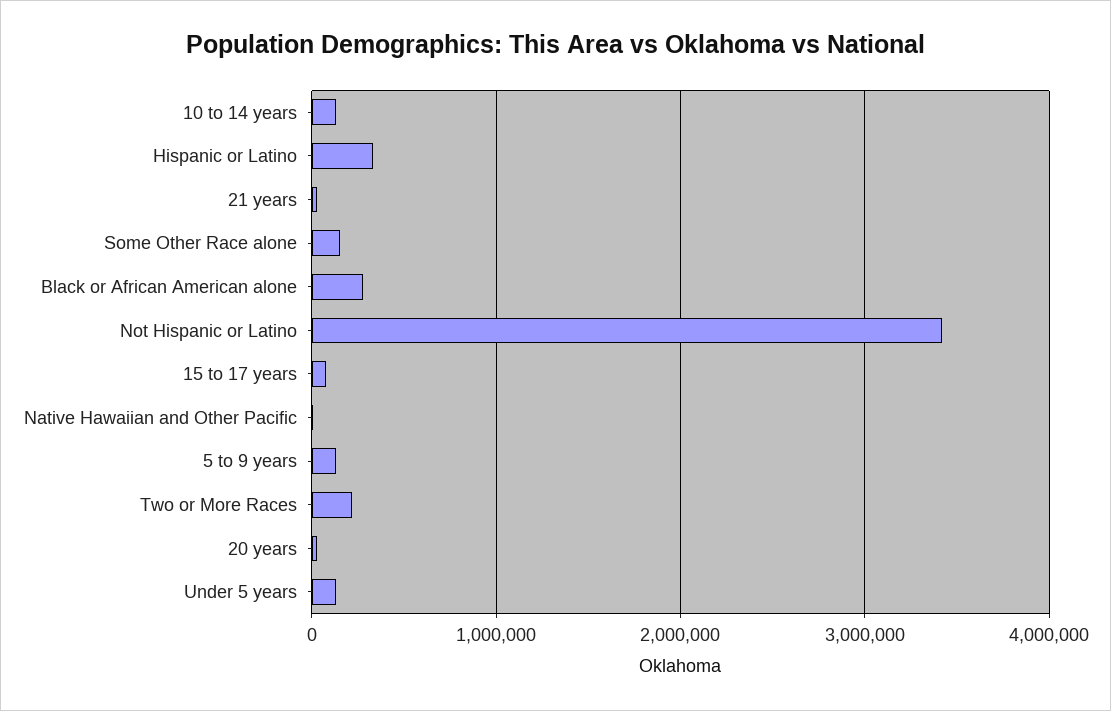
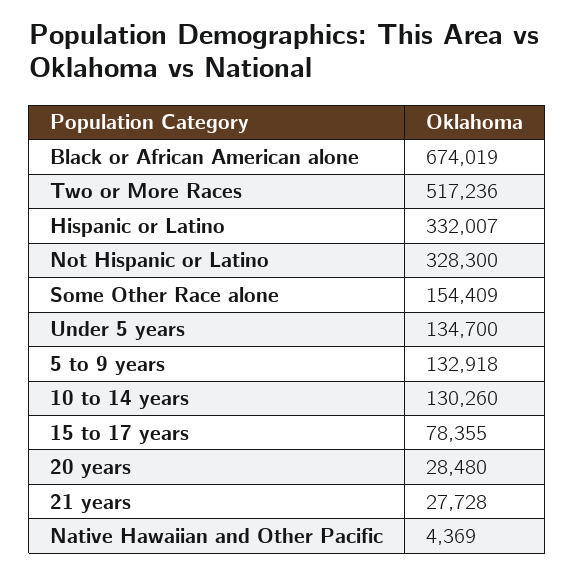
Black or African American alone: 300000 -> 674019
Not Hispanic or Latino: 3400000 -> 328300
Two or More Races: 200000 -> 517236

